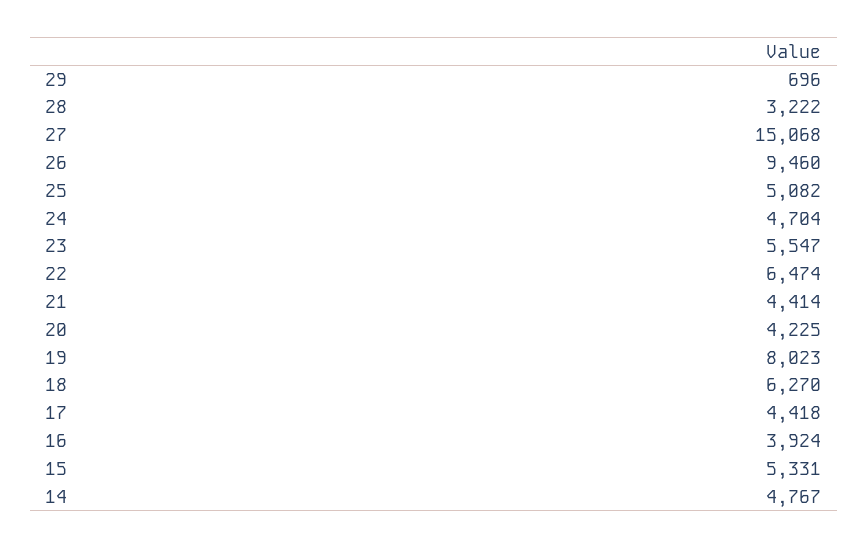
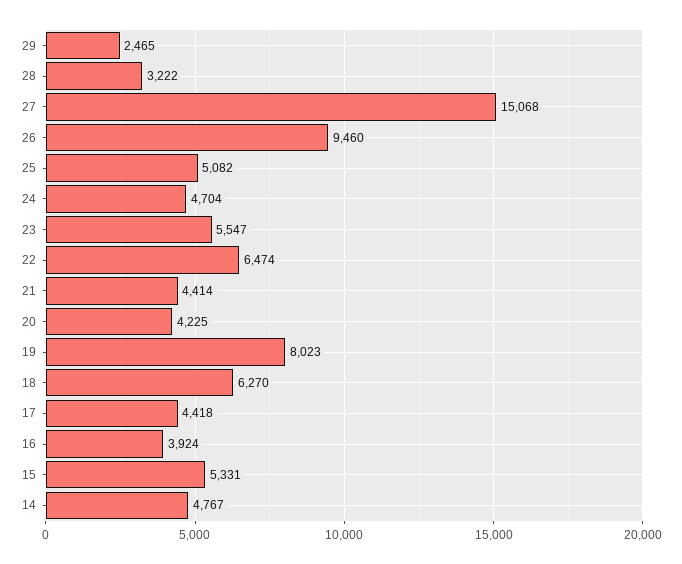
29: 696 -> 2465

